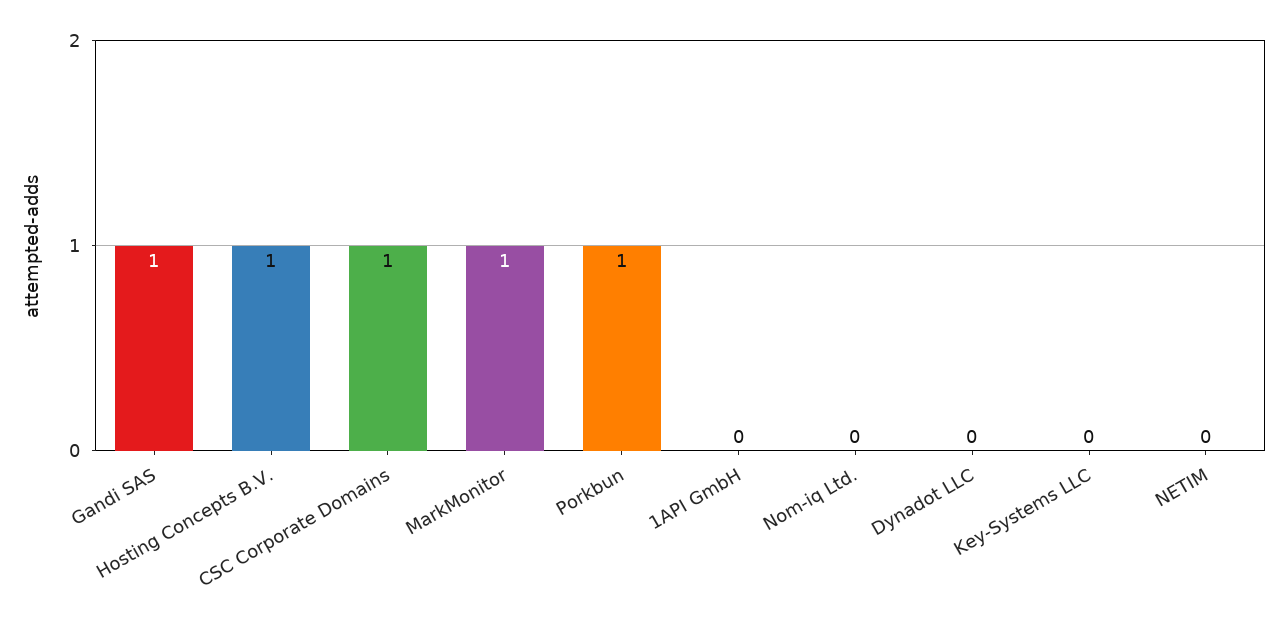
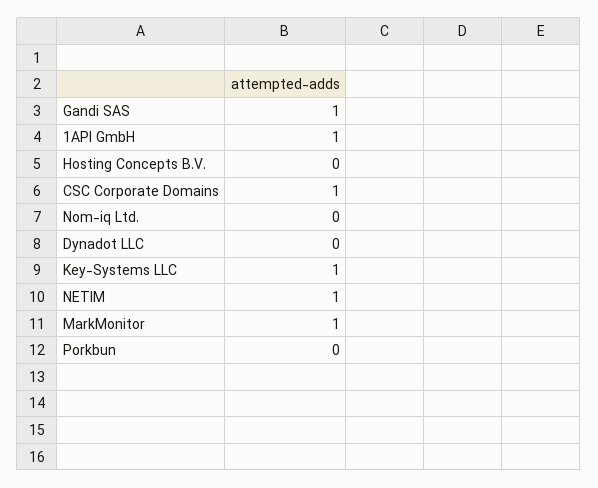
Hosting Concepts B.V.: 1 -> 0
Porkbun: 1 -> 0
1API GmbH: 0 -> 1
Key-Systems LLC: 0 -> 1
NETIM: 0 -> 1

